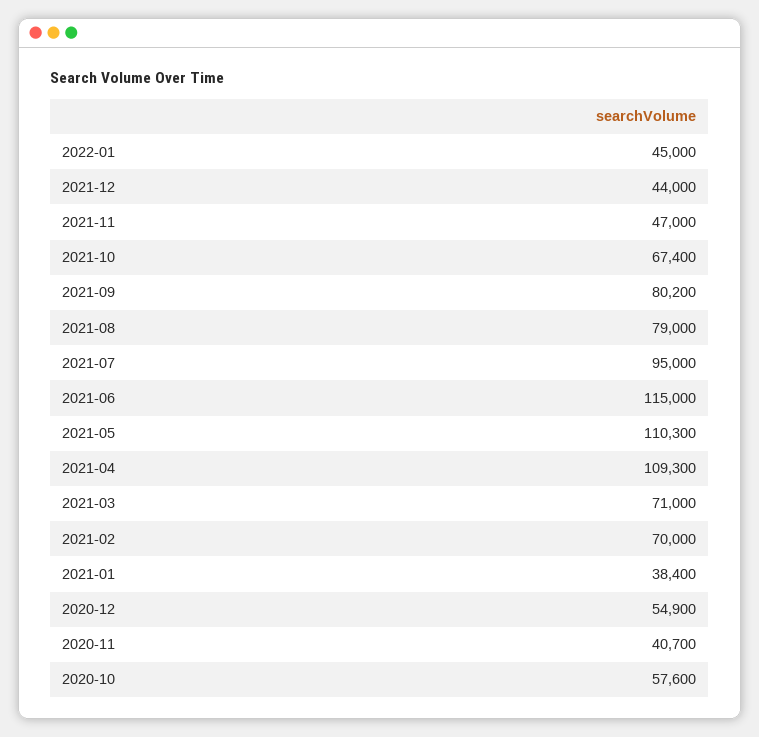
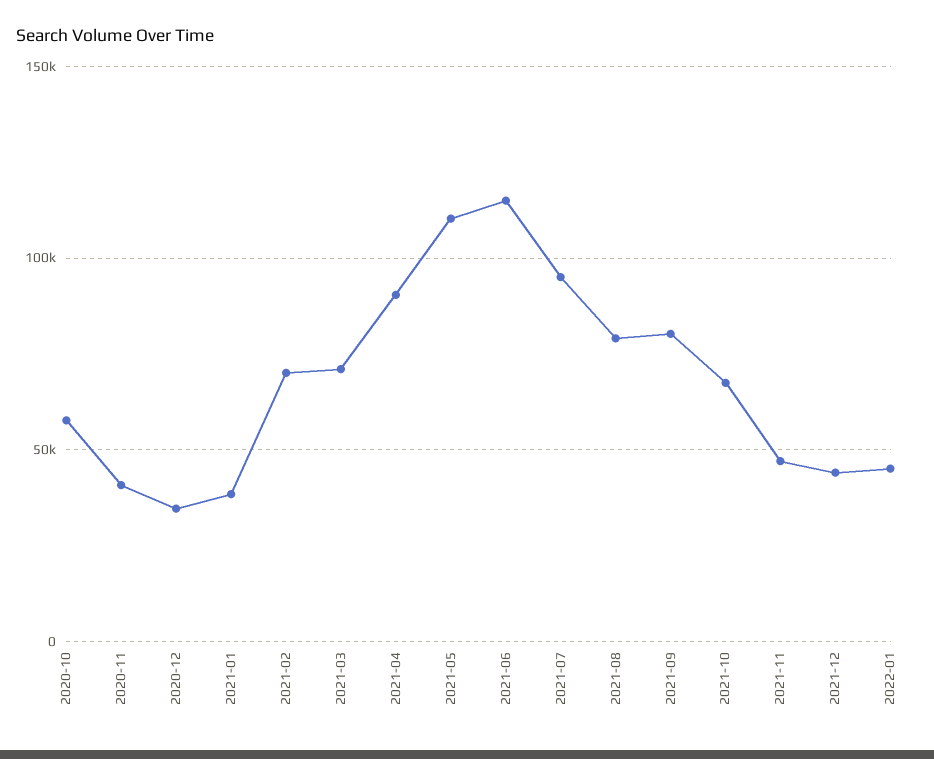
2021-04: 109300 -> 90000
2020-12: 54900 -> 35000

